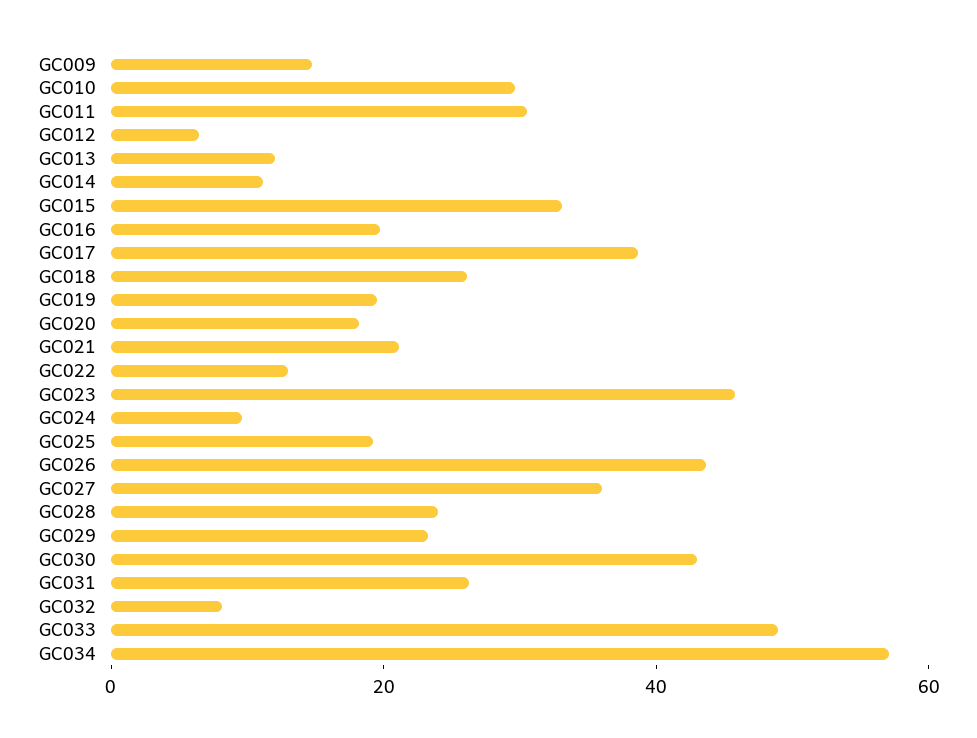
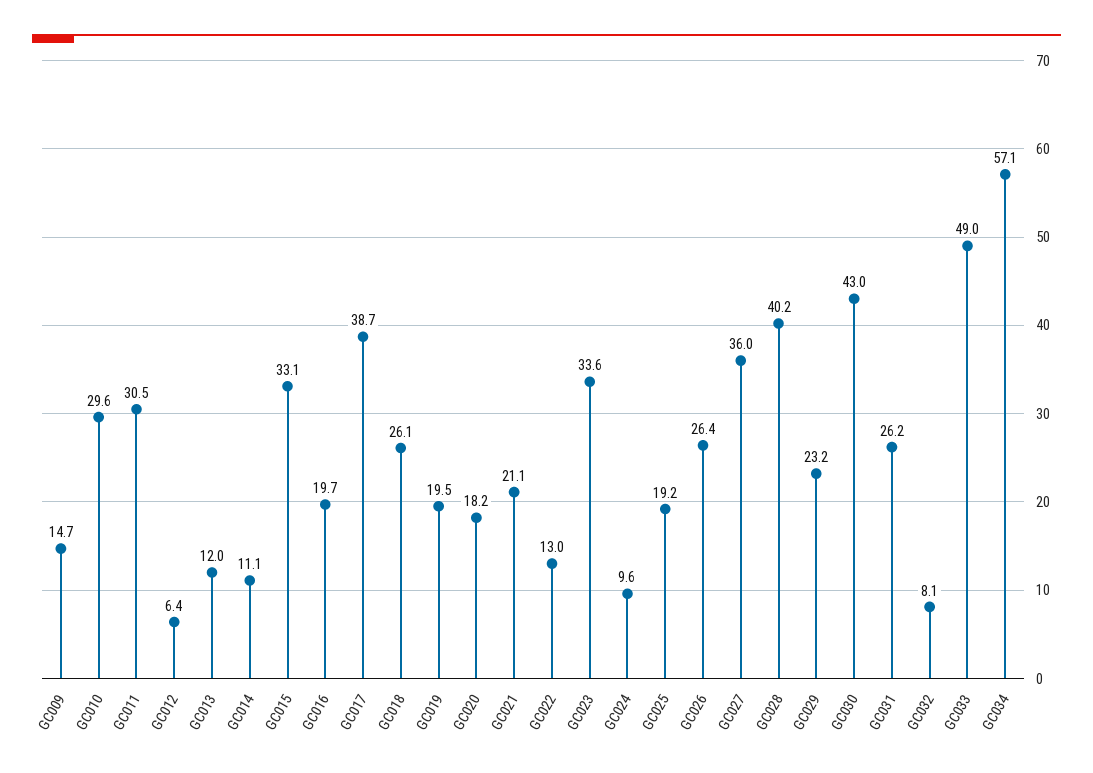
GC023: 45 -> 33.6
GC026: 45 -> 26.4
GC028: 25 -> 40.2

